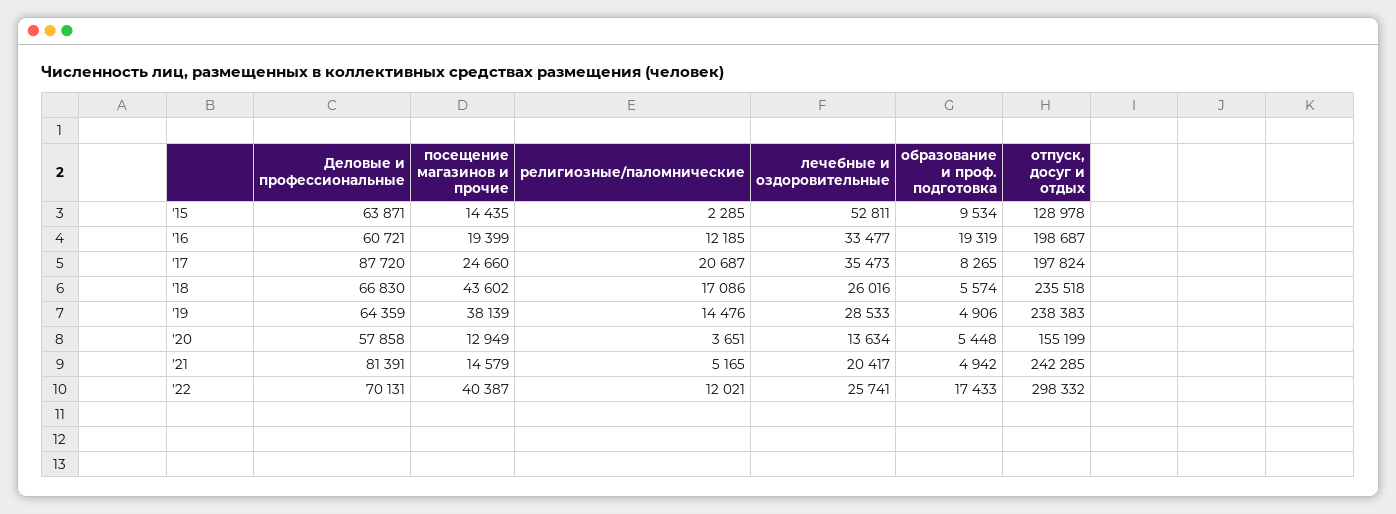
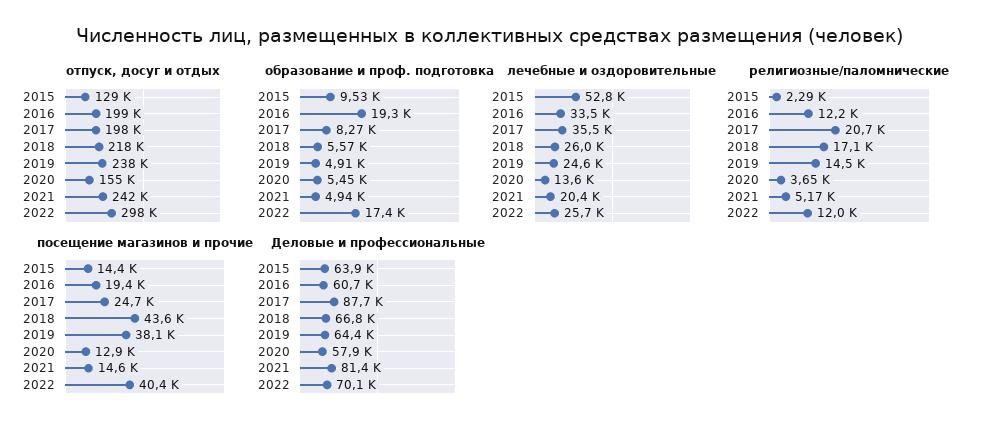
отпуск, досуг и отдых, '18: 235518 -> 218000
лечебные и оздоровительные, '19: 28533 -> 24600

